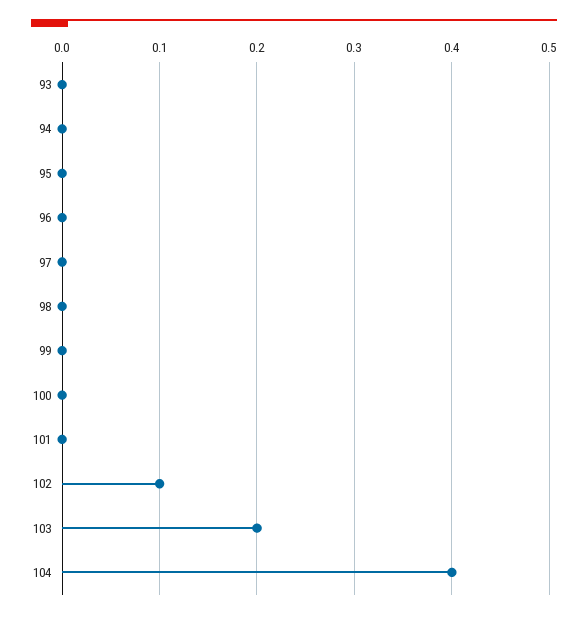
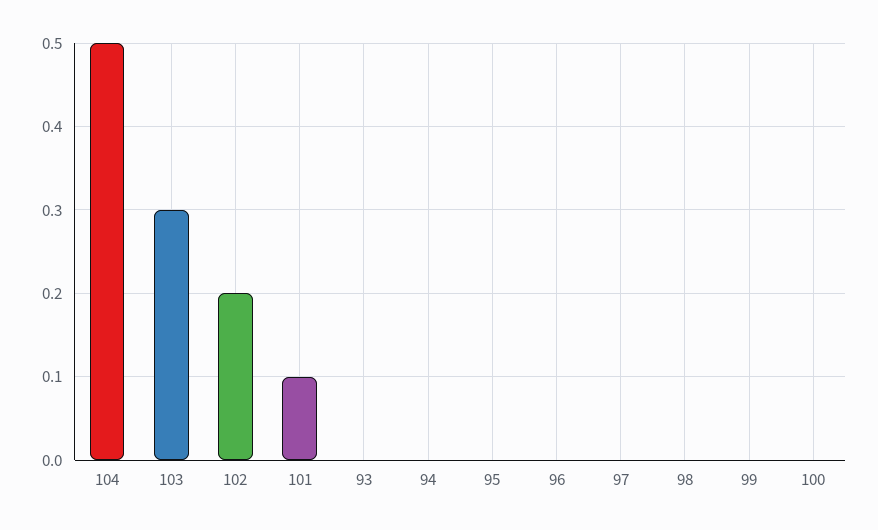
101: 0 -> 0.1
102: 0.1 -> 0.2
103: 0.2 -> 0.3
104: 0.4 -> 0.5

